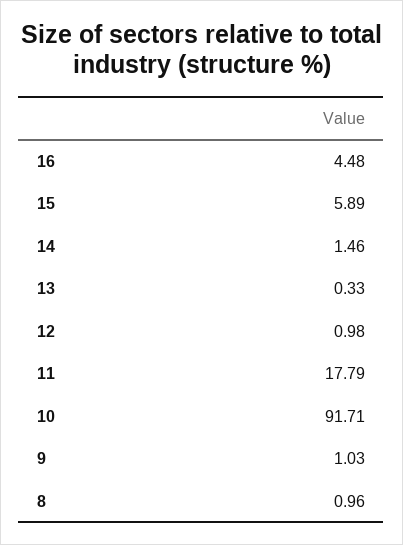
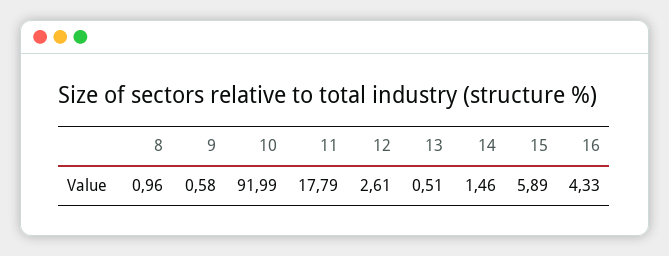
16: 4.48 -> 4.33
13: 0.33 -> 0.51
12: 0.98 -> 2.61
10: 91.71 -> 91.99
9: 1.03 -> 0.58

